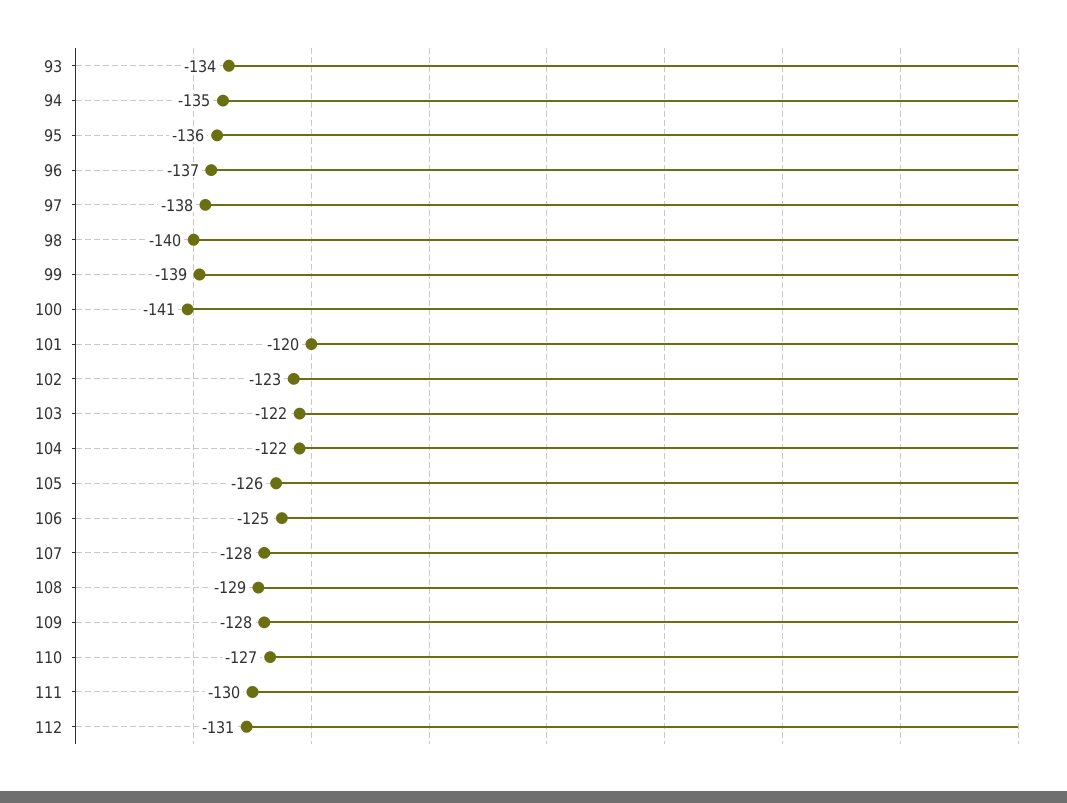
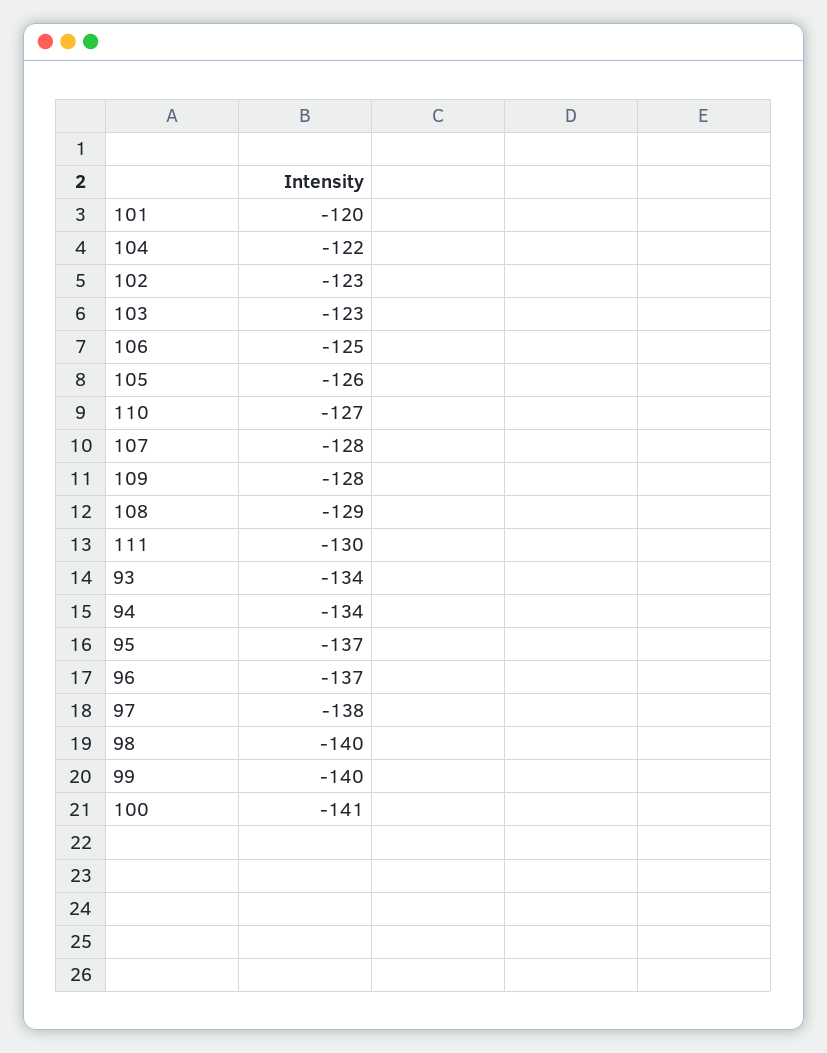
94: -135 -> -134
95: -136 -> -137
99: -139 -> -140
103: -122 -> -123
112: -131 -> none

